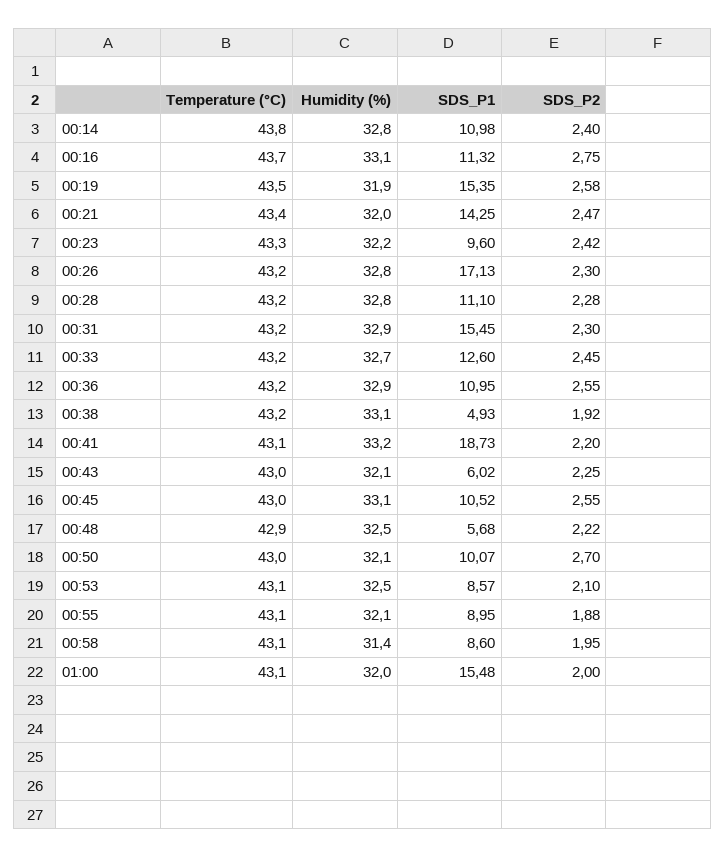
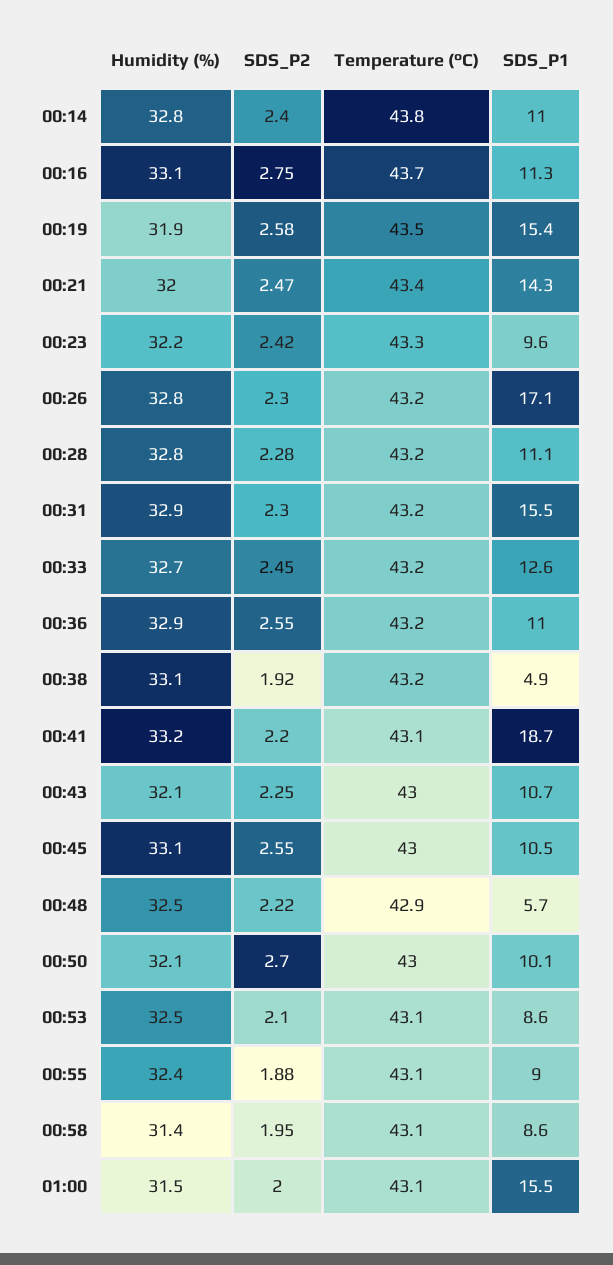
SDS_P1, 00:43: 6.02 -> 10.7
Humidity (%), 00:55: 32.1 -> 32.4
Humidity (%), 01:00: 32 -> 31.5

